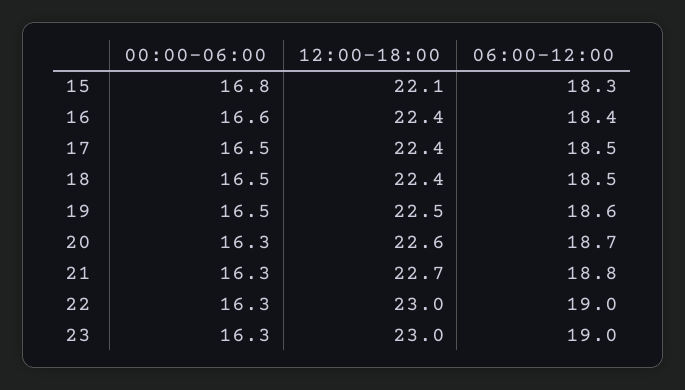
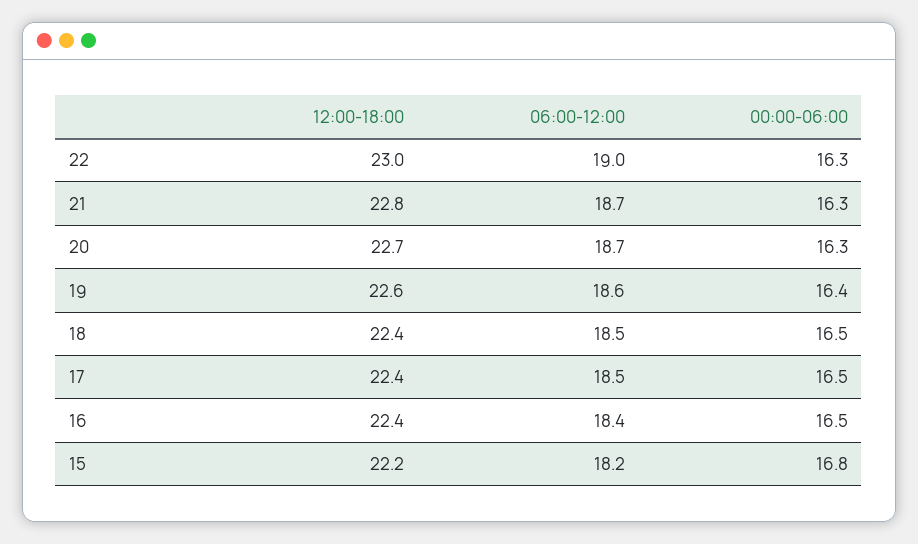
12:00-18:00, 15: 22.1 -> 22.2
06:00-12:00, 15: 18.3 -> 18.2
00:00-06:00, 16: 16.6 -> 16.5
00:00-06:00, 19: 16.5 -> 16.4
12:00-18:00, 19: 22.5 -> 22.6
12:00-18:00, 20: 22.6 -> 22.7
12:00-18:00, 21: 22.7 -> 22.8
06:00-12:00, 21: 18.8 -> 18.7
00:00-06:00, 23: 16.3 -> none
12:00-18:00, 23: 23 -> none
06:00-12:00, 23: 19 -> none

